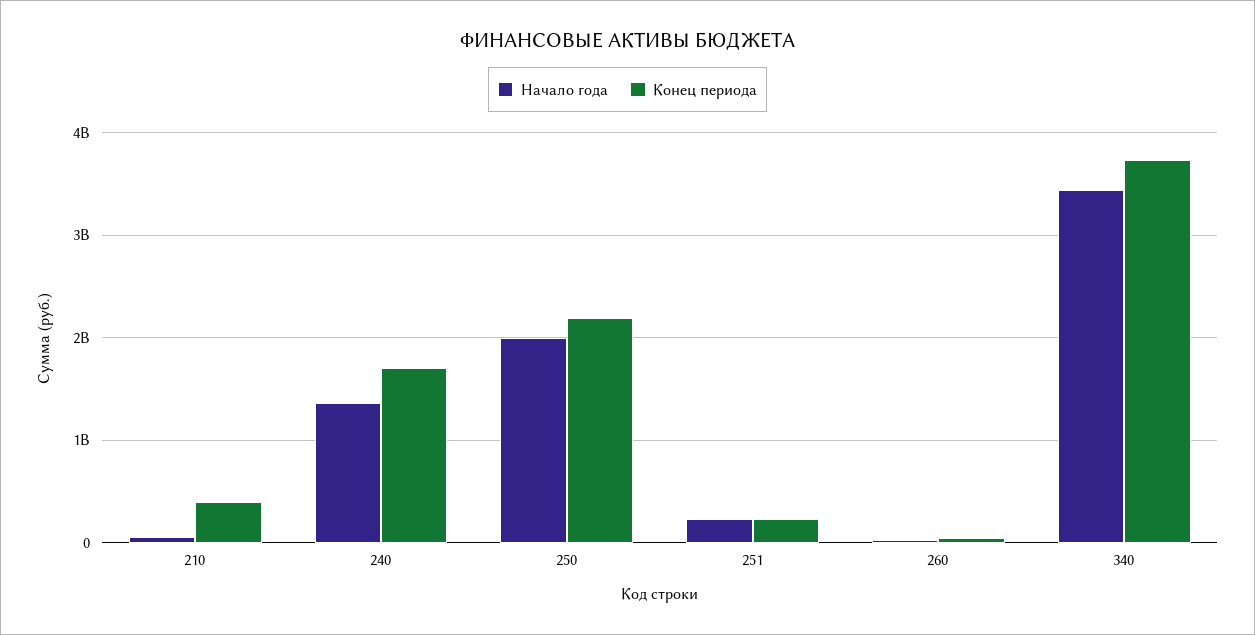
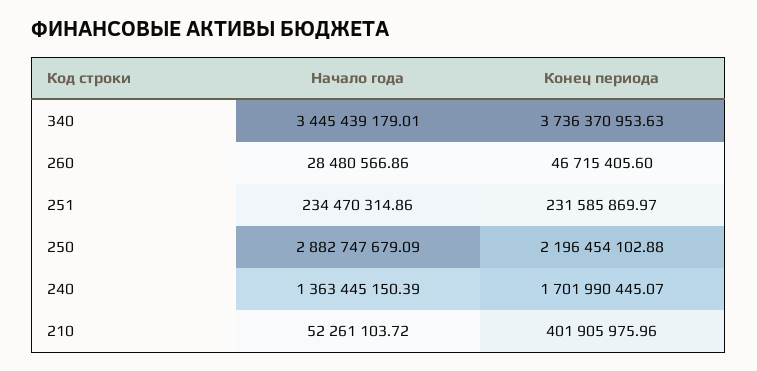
Начало года, 250: 2000000000 -> 2882747679.09

